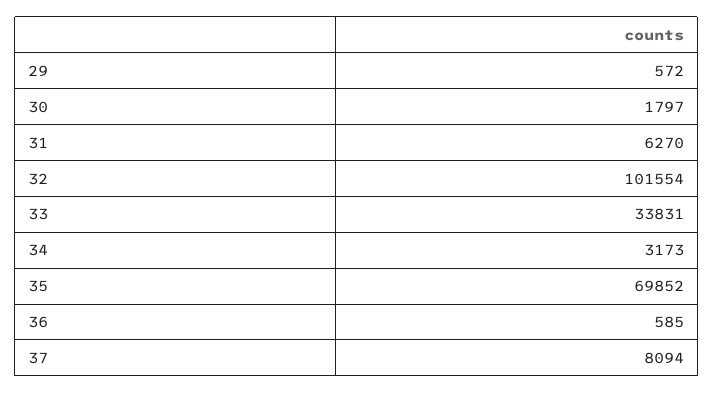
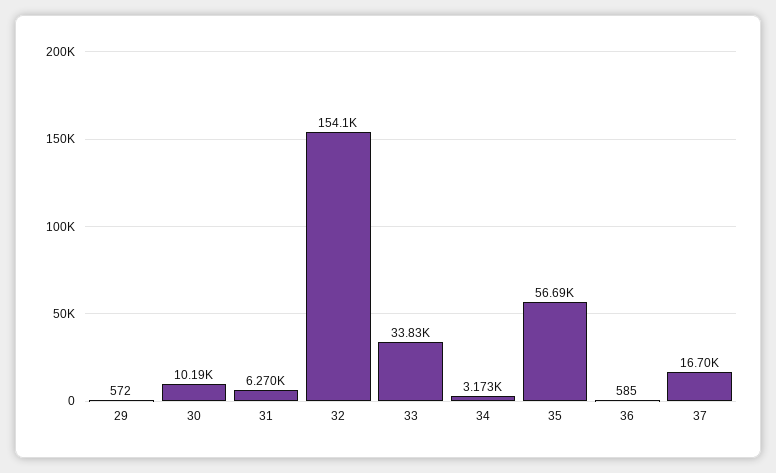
30: 1797 -> 10190
32: 101554 -> 154100
35: 69852 -> 56690
37: 8094 -> 16700

